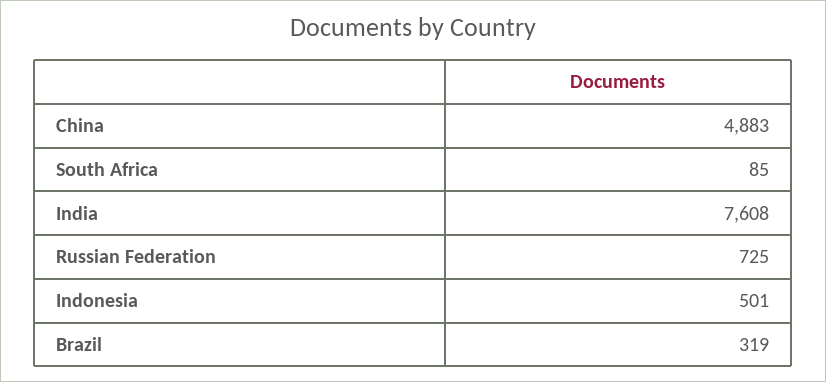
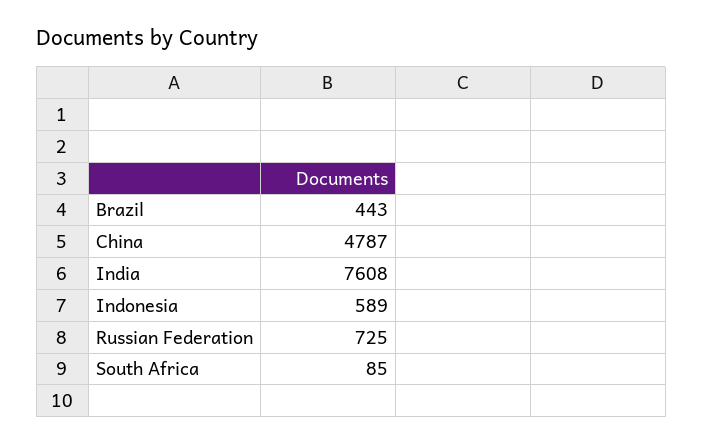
China: 4883 -> 4787
Indonesia: 501 -> 589
Brazil: 319 -> 443

